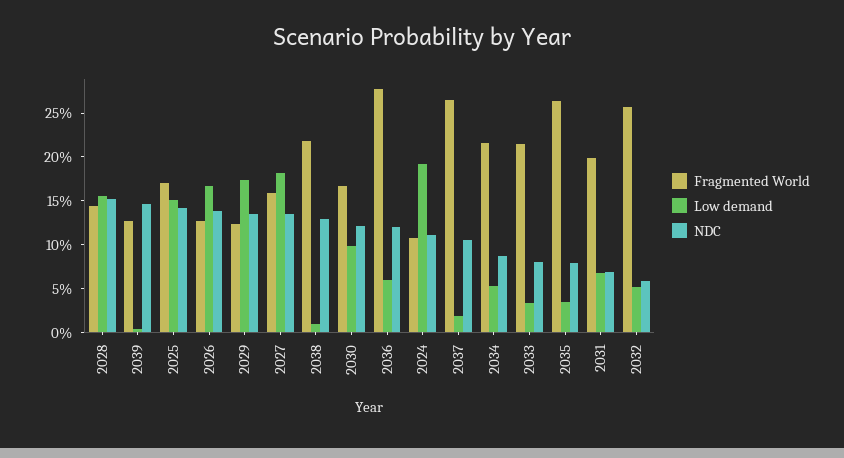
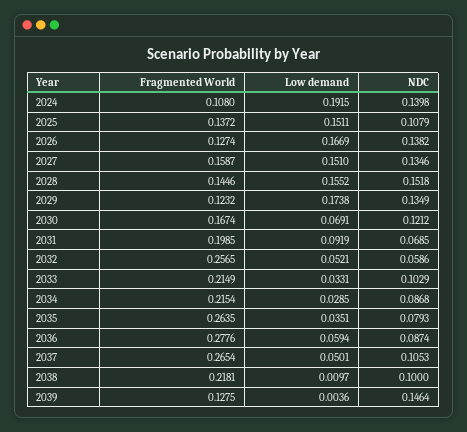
Fragmented World, 2025: 0.17 -> 0.1372
NDC, 2025: 0.14 -> 0.1079
Low demand, 2027: 0.18 -> 0.151
NDC, 2038: 0.13 -> 0.1
Low demand, 2030: 0.1 -> 0.0691
NDC, 2036: 0.12 -> 0.0874
NDC, 2024: 0.11 -> 0.1398
Low demand, 2037: 0.02 -> 0.0501
Low demand, 2034: 0.05 -> 0.0285
NDC, 2033: 0.08 -> 0.1029
Low demand, 2031: 0.07 -> 0.0919

